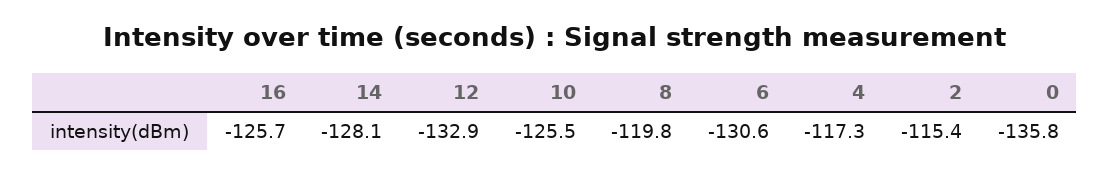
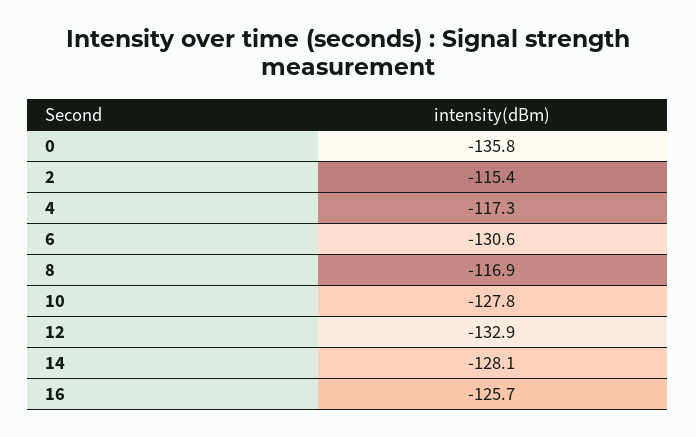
10: -125.5 -> -127.8
8: -119.8 -> -116.9

